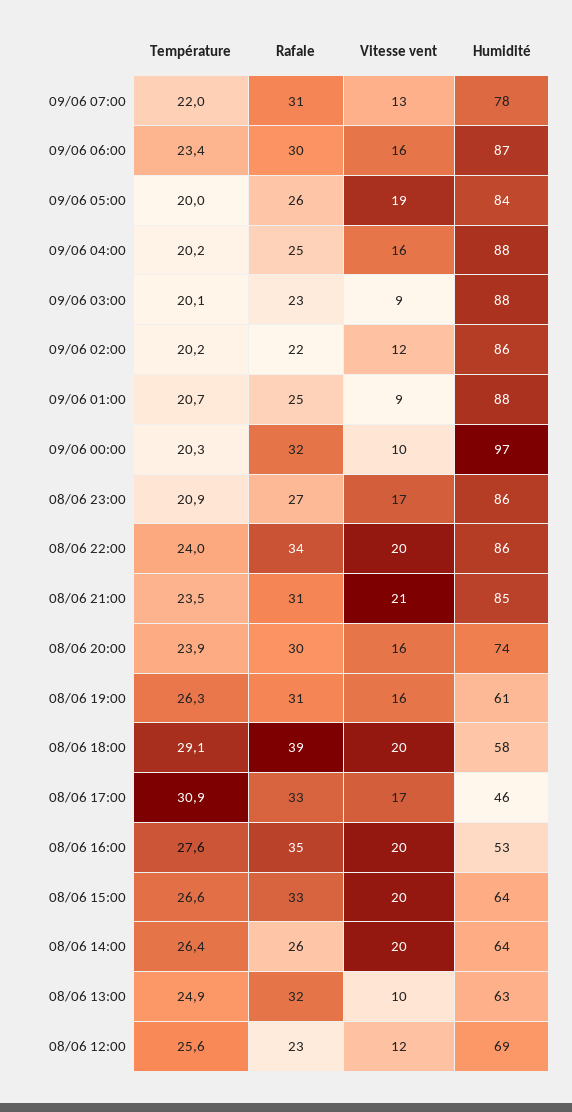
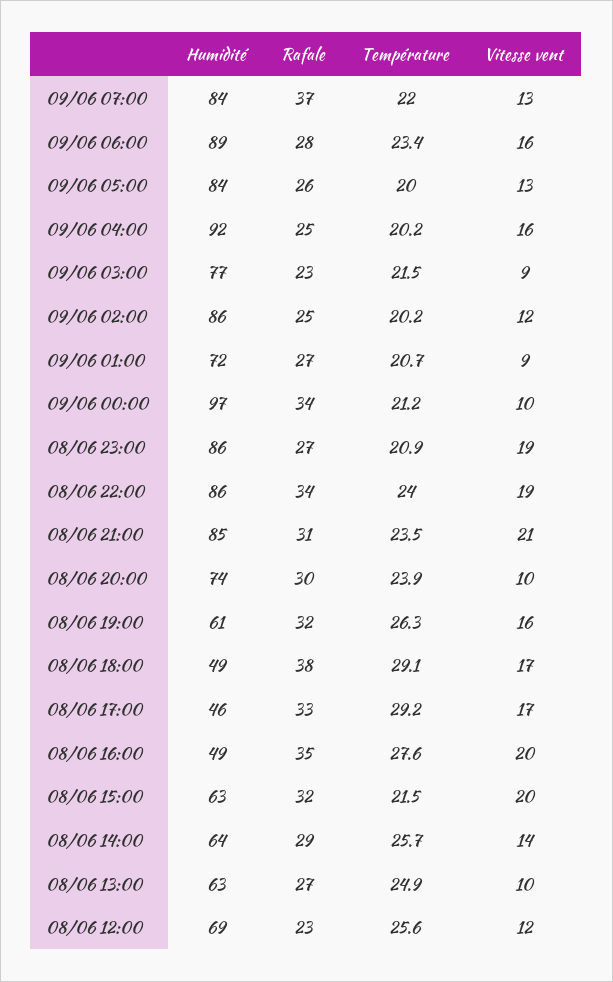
Rafale, 09/06 07:00: 31 -> 37
Humidité, 09/06 07:00: 78 -> 84
Rafale, 09/06 06:00: 30 -> 28
Humidité, 09/06 06:00: 87 -> 89
Vitesse vent, 09/06 05:00: 19 -> 13
Humidité, 09/06 04:00: 88 -> 92
Température, 09/06 03:00: 20.1 -> 21.5
Humidité, 09/06 03:00: 88 -> 77
Rafale, 09/06 02:00: 22 -> 25
Rafale, 09/06 01:00: 25 -> 27
Humidité, 09/06 01:00: 88 -> 72
Température, 09/06 00:00: 20.3 -> 21.2
Rafale, 09/06 00:00: 32 -> 34
Vitesse vent, 08/06 23:00: 17 -> 19
Vitesse vent, 08/06 22:00: 20 -> 19
Vitesse vent, 08/06 20:00: 16 -> 10
Rafale, 08/06 19:00: 31 -> 32
Rafale, 08/06 18:00: 39 -> 38
Vitesse vent, 08/06 18:00: 20 -> 17
Humidité, 08/06 18:00: 58 -> 49
Température, 08/06 17:00: 30.9 -> 29.2
Humidité, 08/06 16:00: 53 -> 49
Température, 08/06 15:00: 26.6 -> 21.5
Rafale, 08/06 15:00: 33 -> 32
Humidité, 08/06 15:00: 64 -> 63
Température, 08/06 14:00: 26.4 -> 25.7
Rafale, 08/06 14:00: 26 -> 29
Vitesse vent, 08/06 14:00: 20 -> 14
Rafale, 08/06 13:00: 32 -> 27

